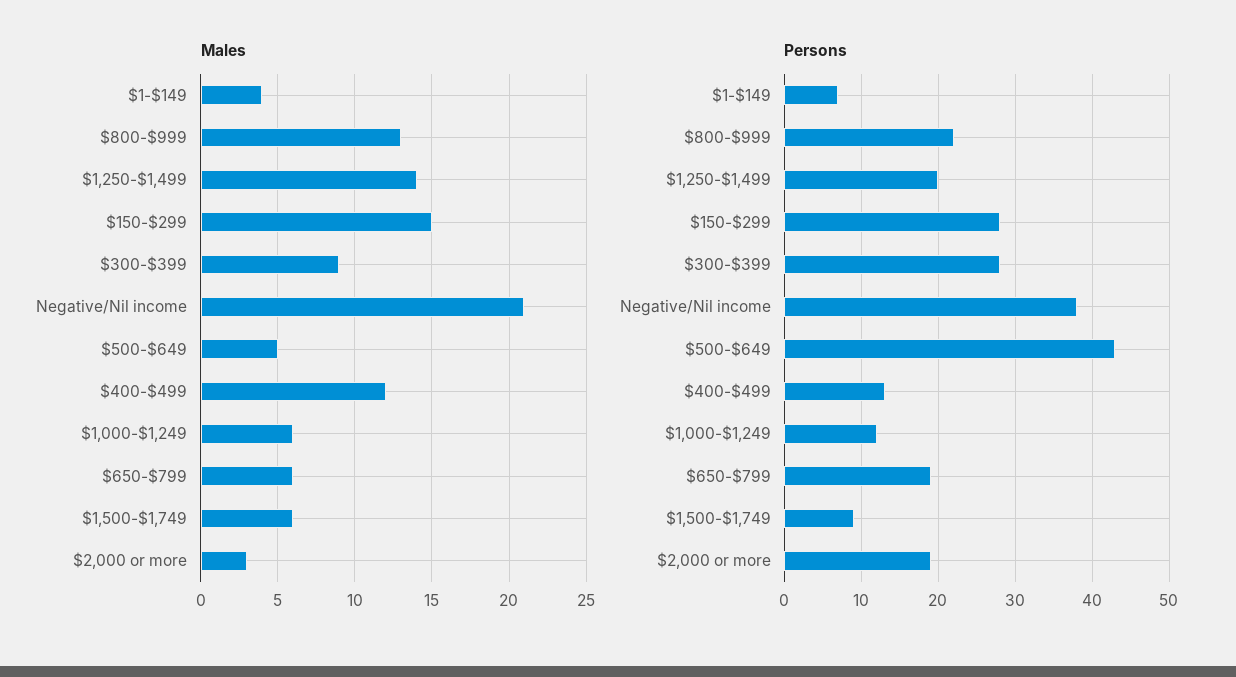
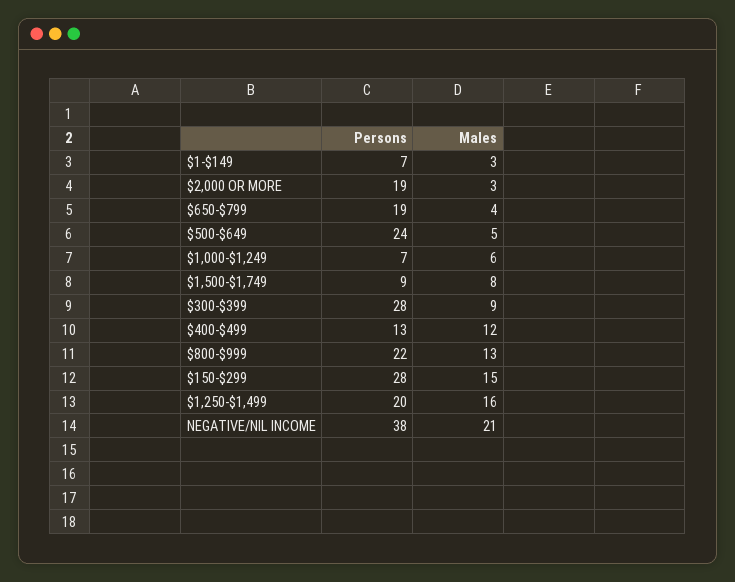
Males, $1-$149: 4 -> 3
Males, $1,250-$1,499: 14 -> 16
Males, $650-$799: 6 -> 4
Males, $1,500-$1,749: 6 -> 8
Persons, $500-$649: 43 -> 24
Persons, $1,000-$1,249: 12 -> 7

